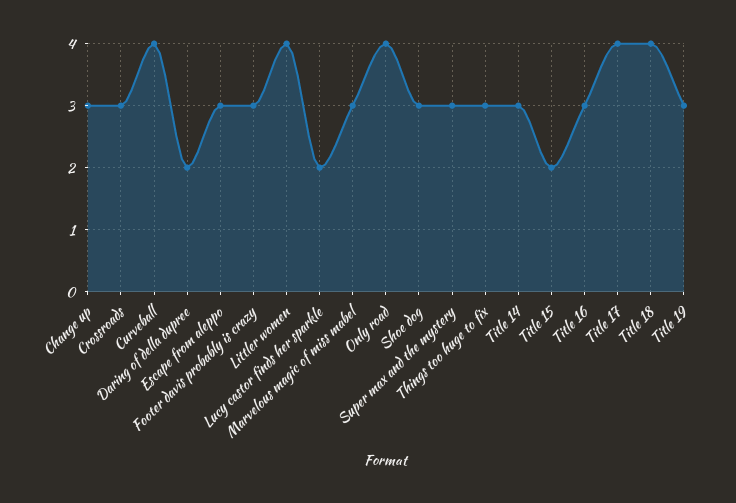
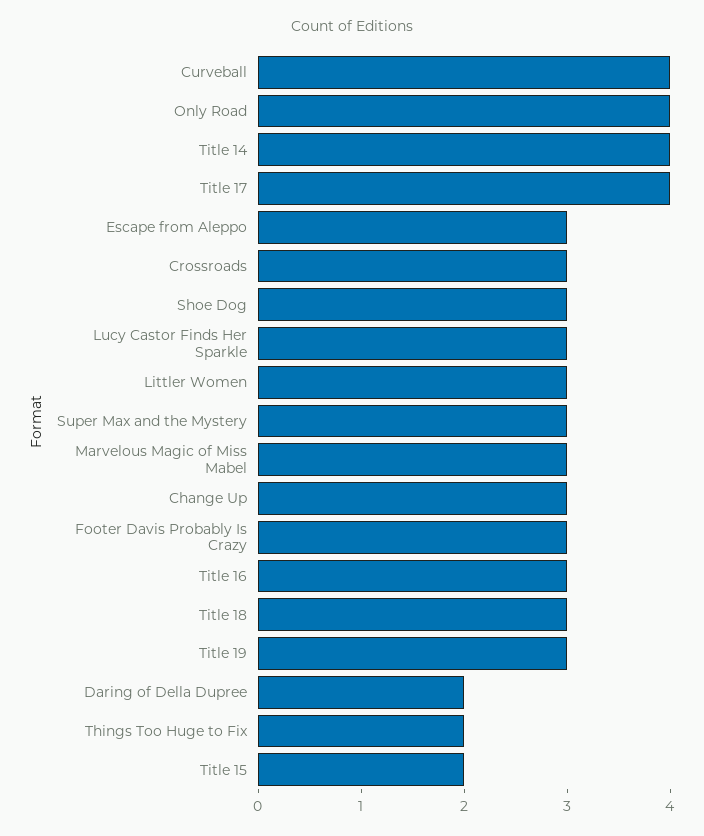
Littler women: 4 -> 3
Lucy castor finds her sparkle: 2 -> 3
Things too huge to fix: 3 -> 2
Title 14: 3 -> 4
Title 18: 4 -> 3

